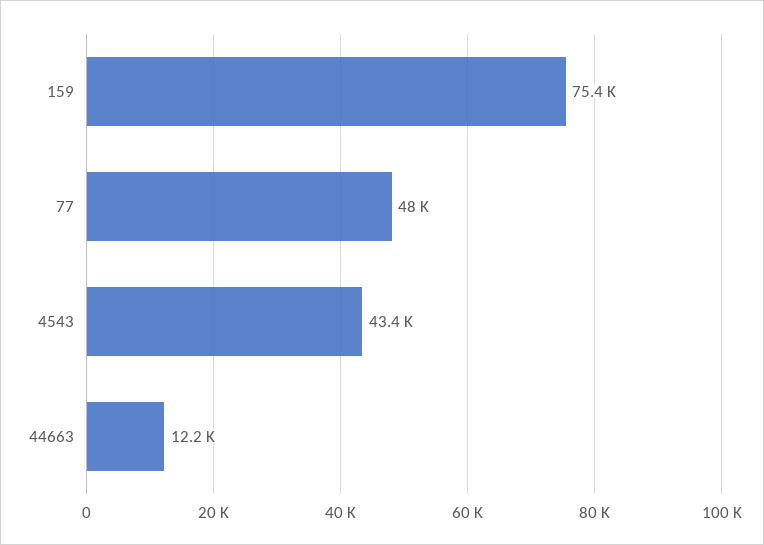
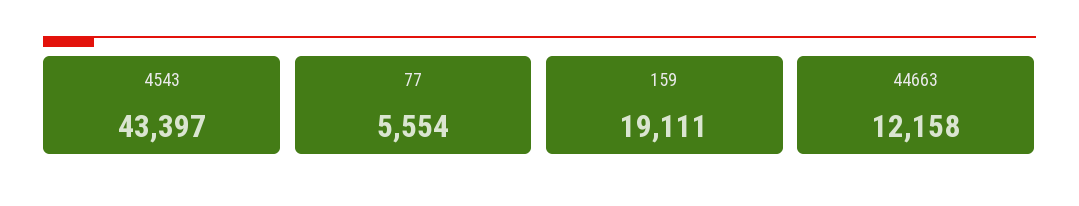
159: 75400 -> 19111
77: 48000 -> 5554

